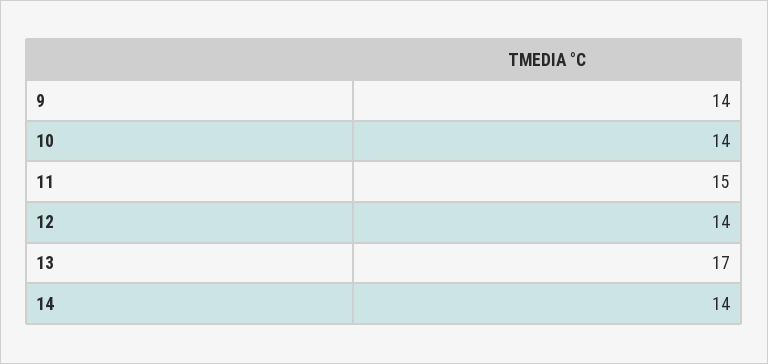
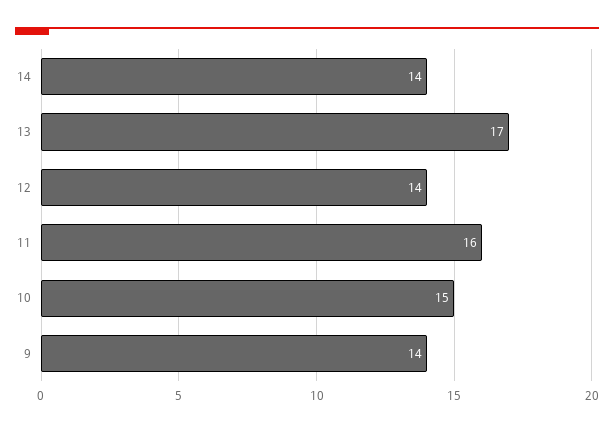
10: 14 -> 15
11: 15 -> 16

